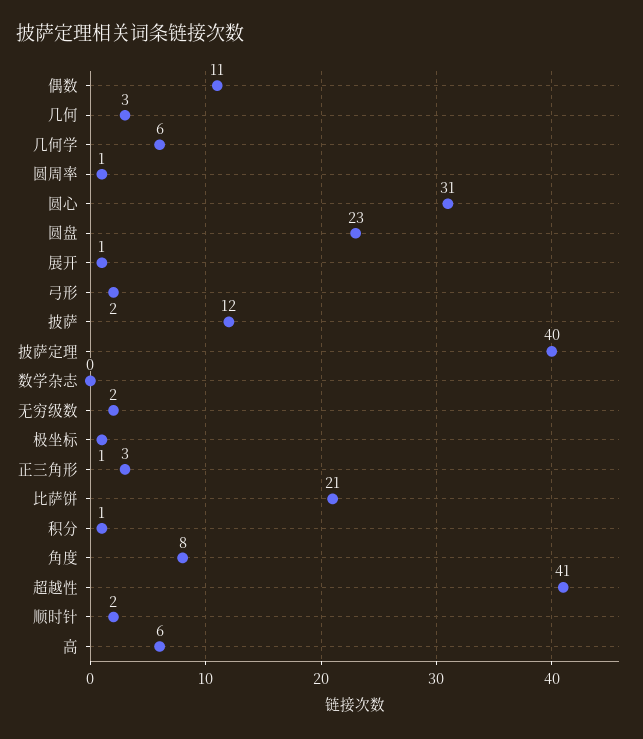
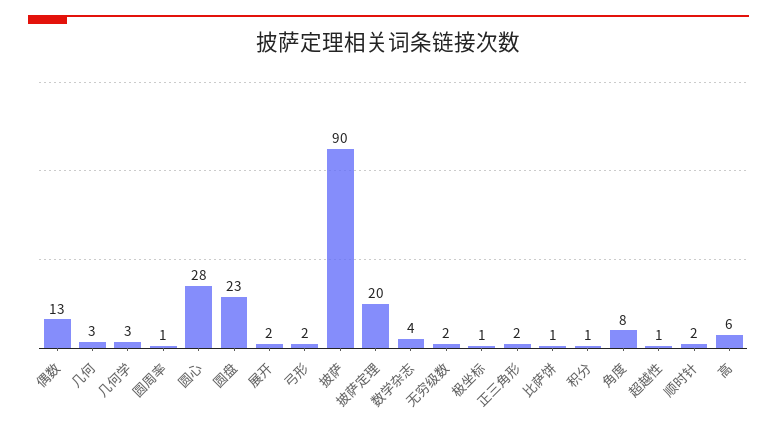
偶数: 11 -> 13
几何学: 6 -> 3
圆心: 31 -> 28
展开: 1 -> 2
披萨: 12 -> 90
披萨定理: 40 -> 20
数学杂志: 0 -> 4
正三角形: 3 -> 2
比萨饼: 21 -> 1
超越性: 41 -> 1

